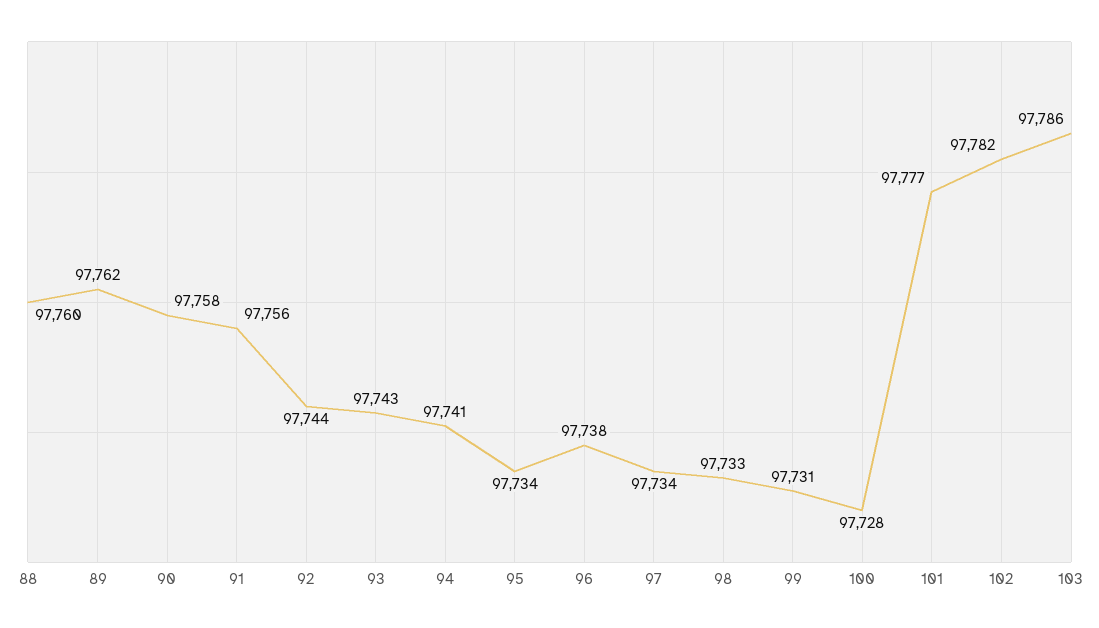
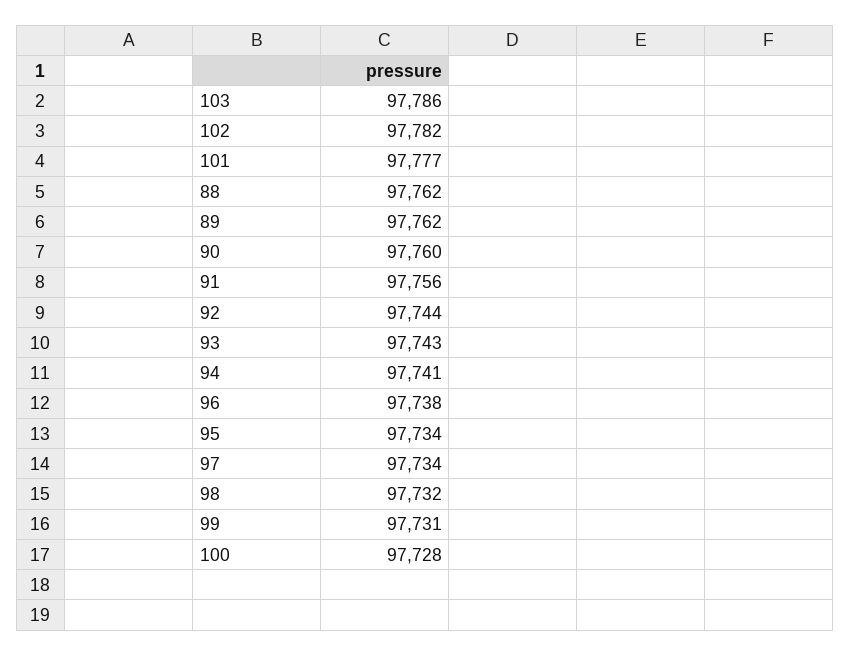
88: 97760 -> 97762
90: 97758 -> 97760
98: 97733 -> 97732

